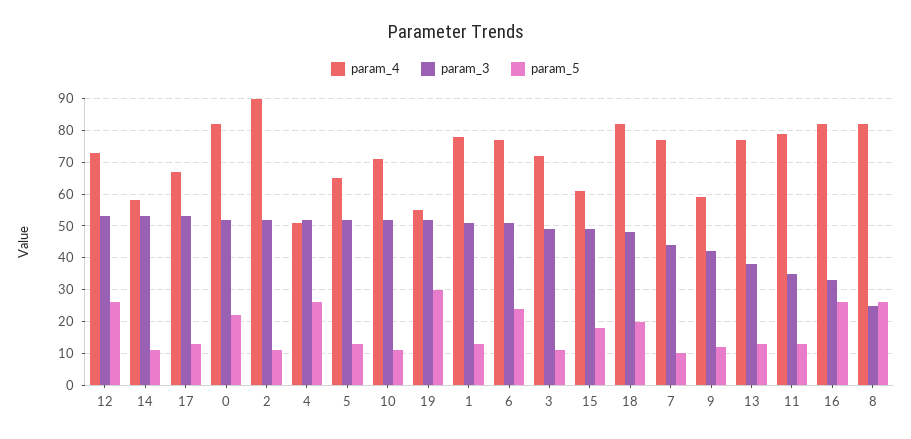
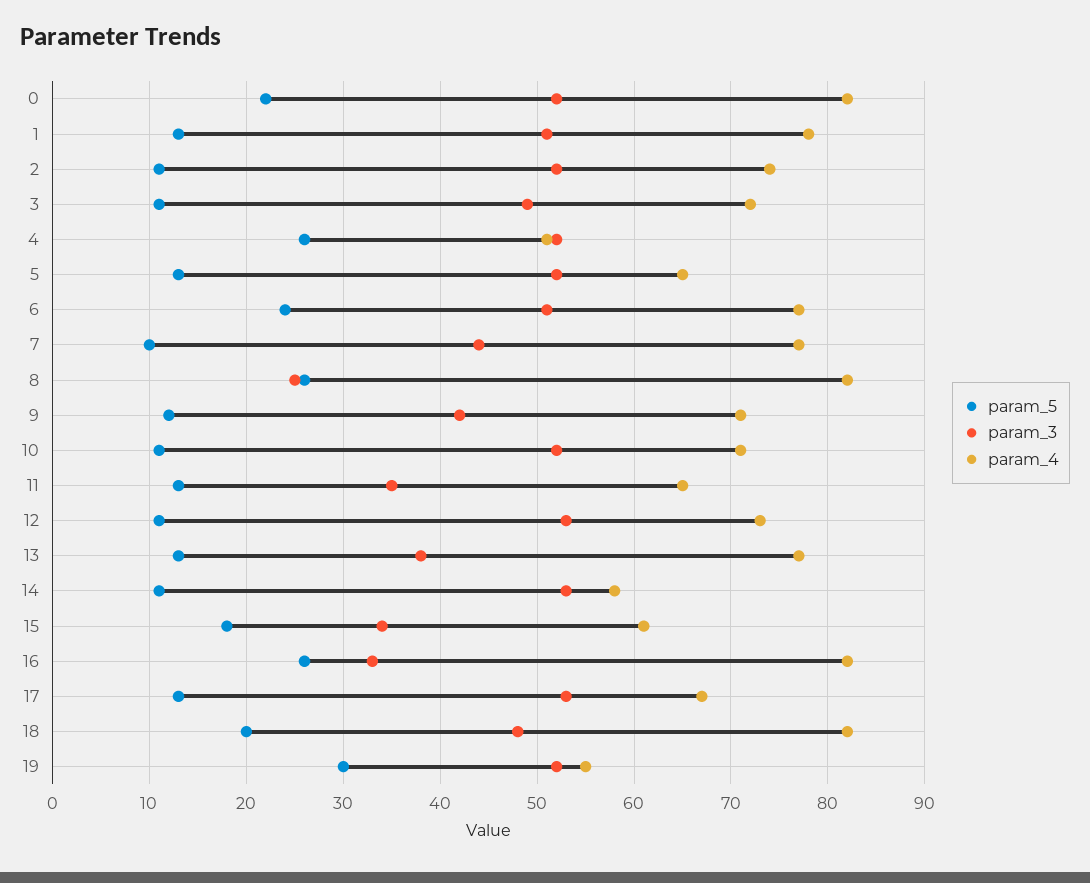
param_5, 12: 25 -> 11
param_4, 2: 90 -> 74
param_3, 15: 50 -> 34
param_4, 9: 60 -> 71
param_4, 11: 80 -> 65

